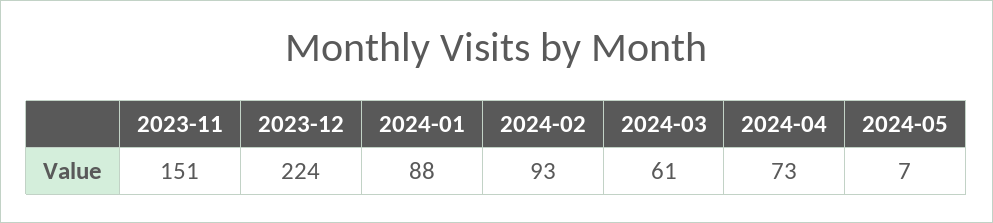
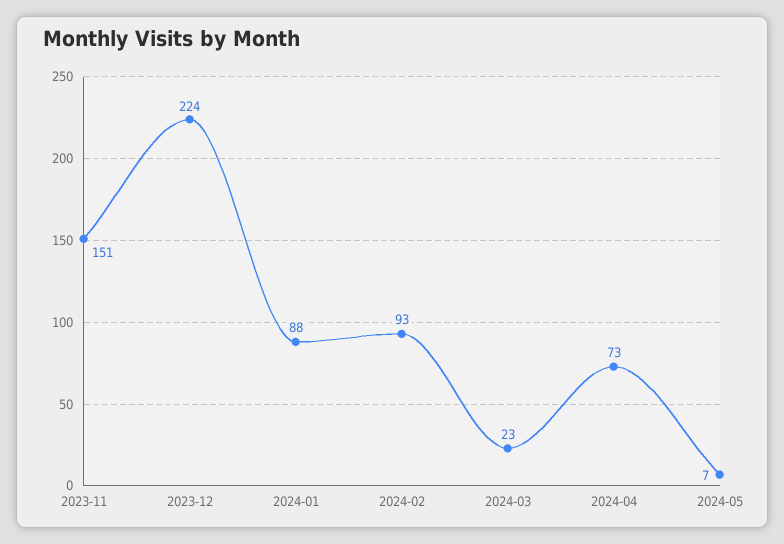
2024-03: 61 -> 23

